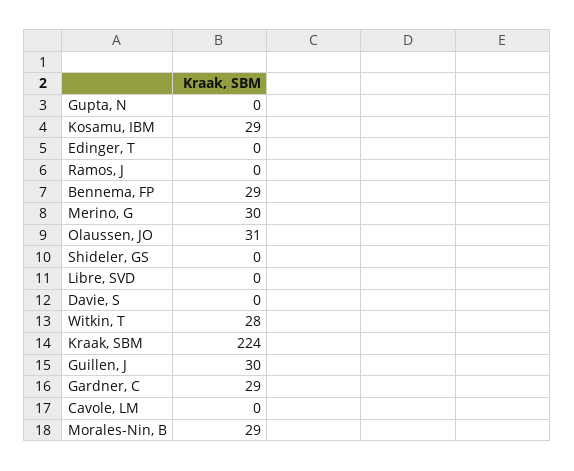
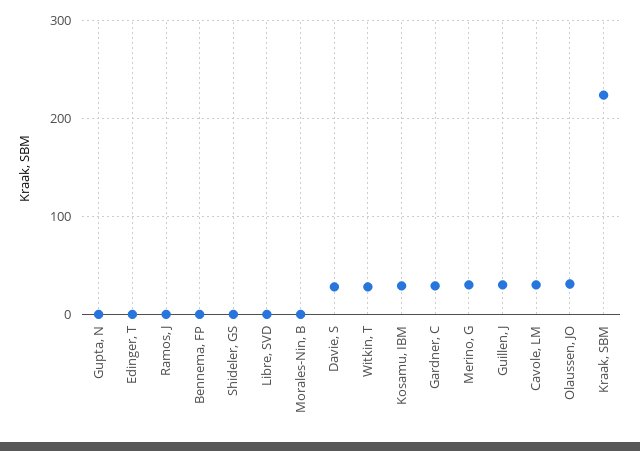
Bennema, FP: 29 -> 0
Davie, S: 0 -> 30
Cavole, LM: 0 -> 30
Morales-Nin, B: 29 -> 0

